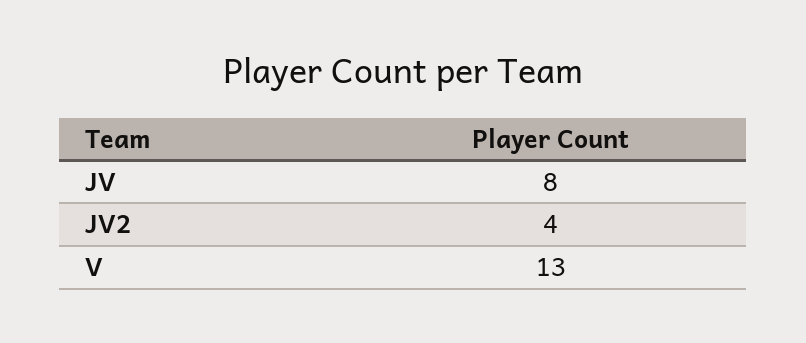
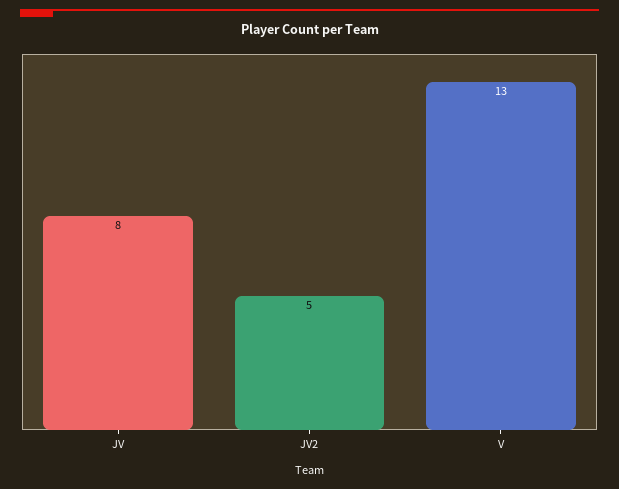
JV2: 4 -> 5

